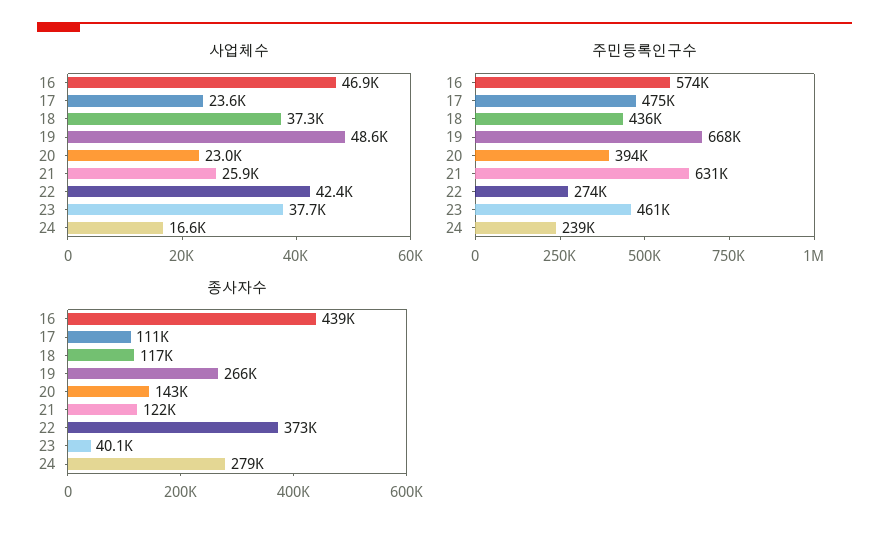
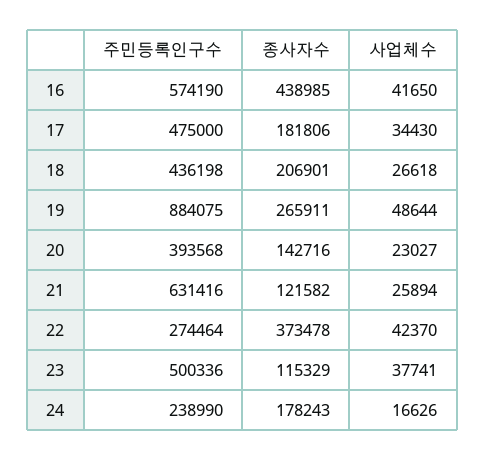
사업체수, 16: 46900 -> 41650
사업체수, 17: 23600 -> 34430
사업체수, 18: 37300 -> 26618
주민등록인구수, 19: 668000 -> 884075
주민등록인구수, 23: 461000 -> 500336
종사자수, 17: 111000 -> 181806
종사자수, 18: 117000 -> 206901
종사자수, 23: 40100 -> 115329
종사자수, 24: 279000 -> 178243

